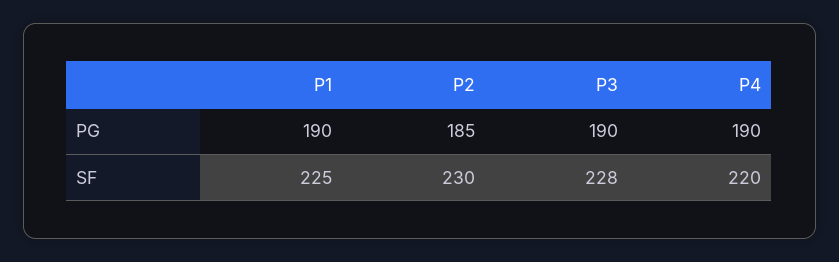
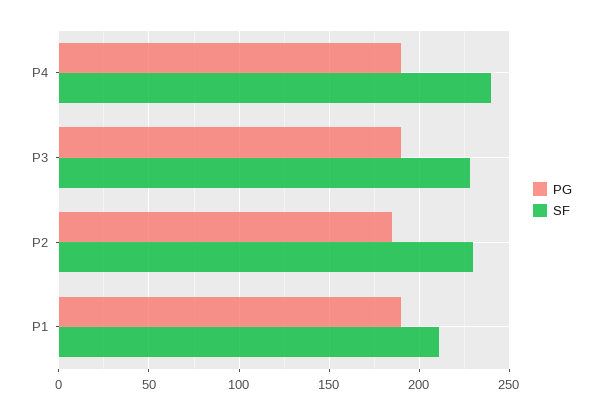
SF, P1: 225 -> 210
SF, P4: 220 -> 240

